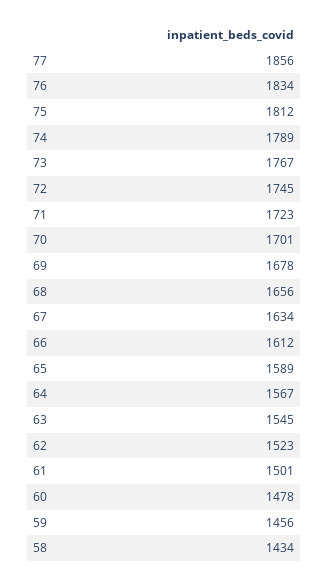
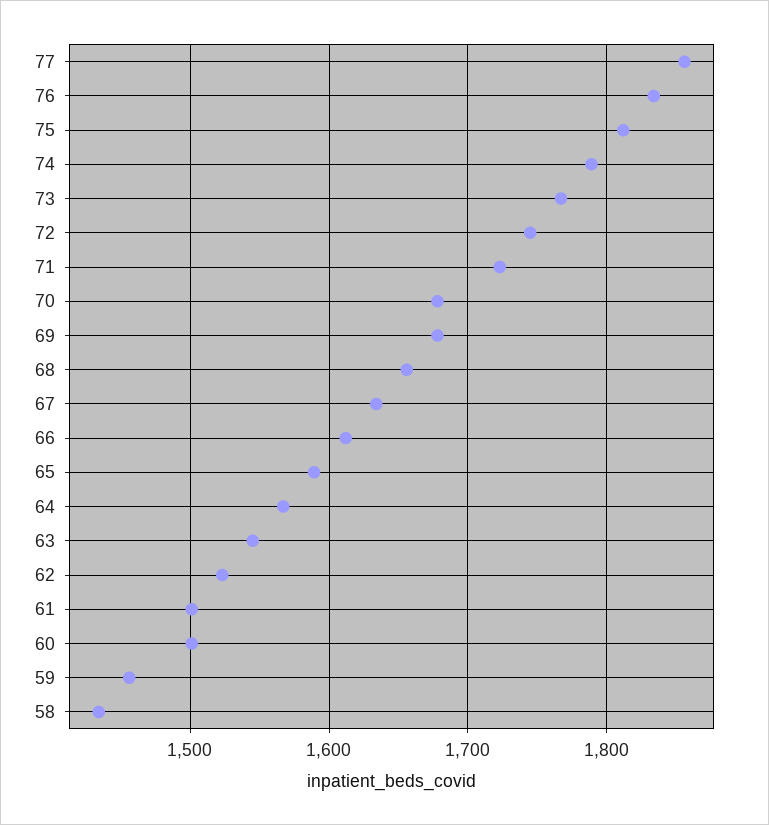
70: 1701 -> 1680
60: 1478 -> 1500

